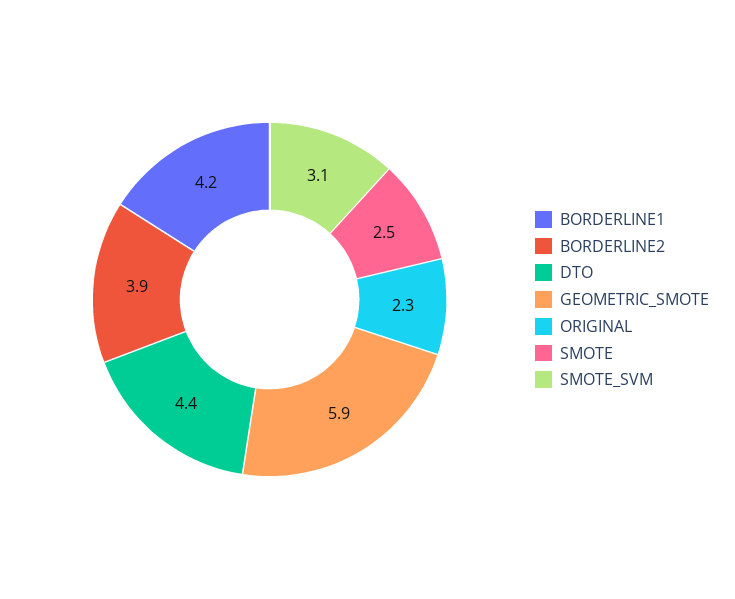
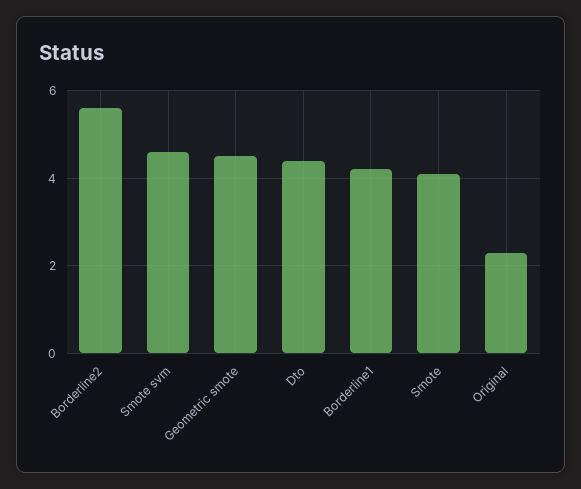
BORDERLINE2: 3.9 -> 5.5
GEOMETRIC_SMOTE: 5.9 -> 4.5
SMOTE: 2.5 -> 4
SMOTE_SVM: 3.1 -> 4.5

